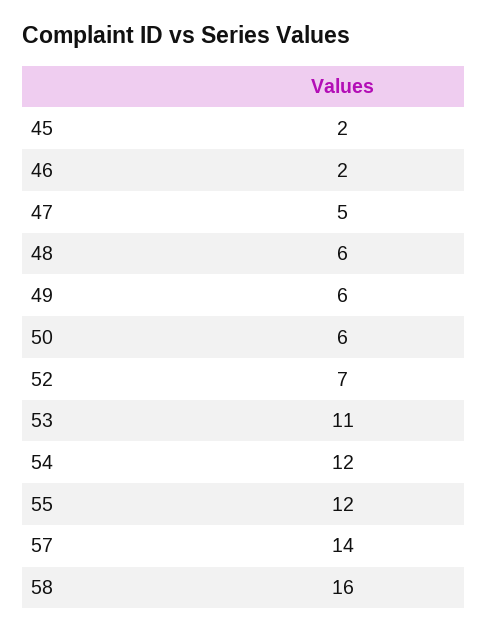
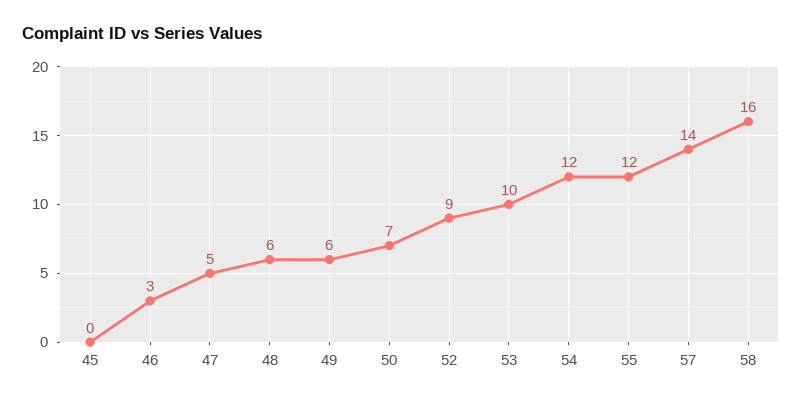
45: 2 -> 0
46: 2 -> 3
50: 6 -> 7
52: 7 -> 9
53: 11 -> 10

